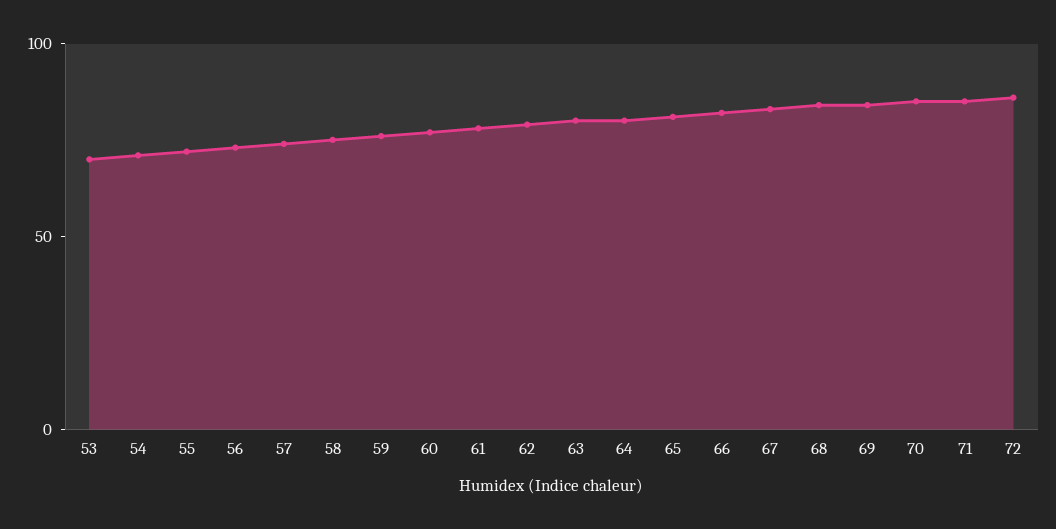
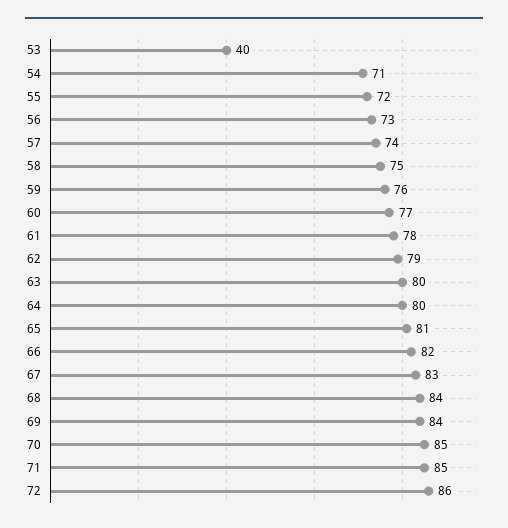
53: 70 -> 40

